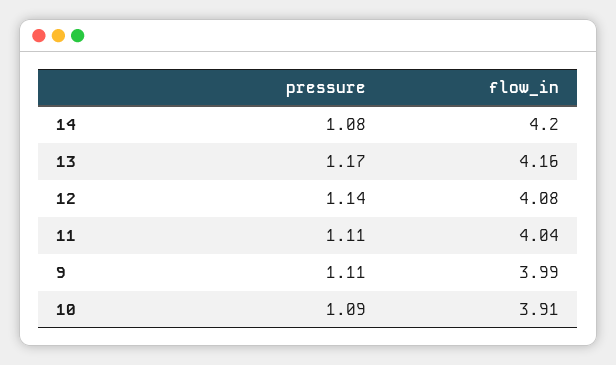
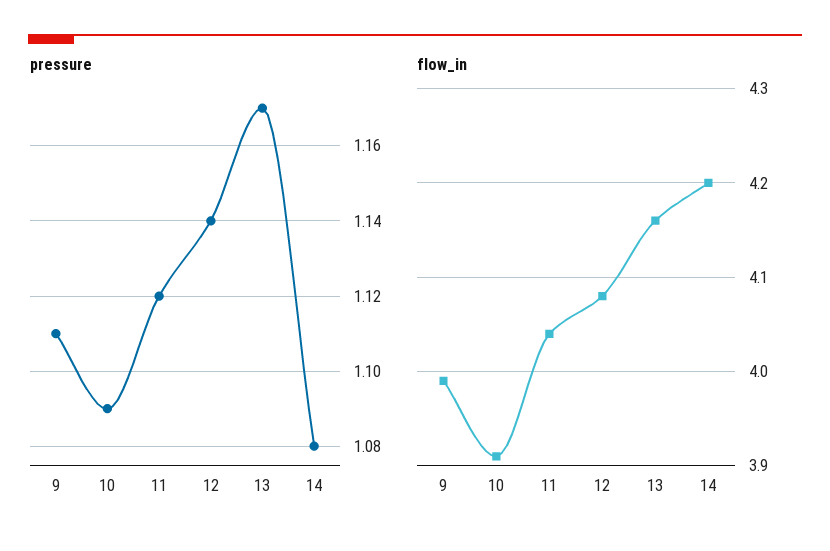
pressure, 11: 1.11 -> 1.12

